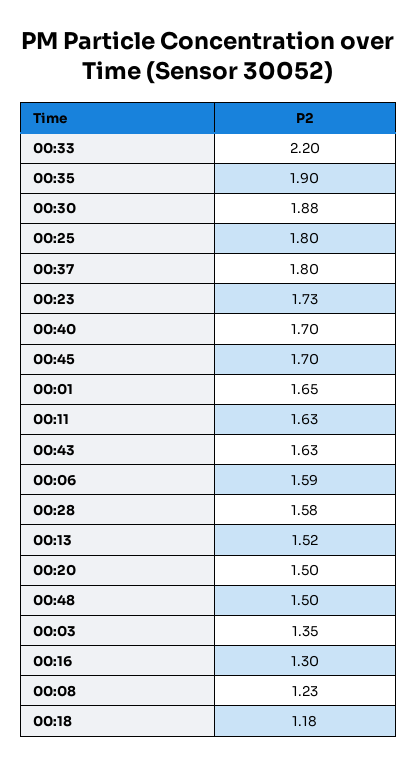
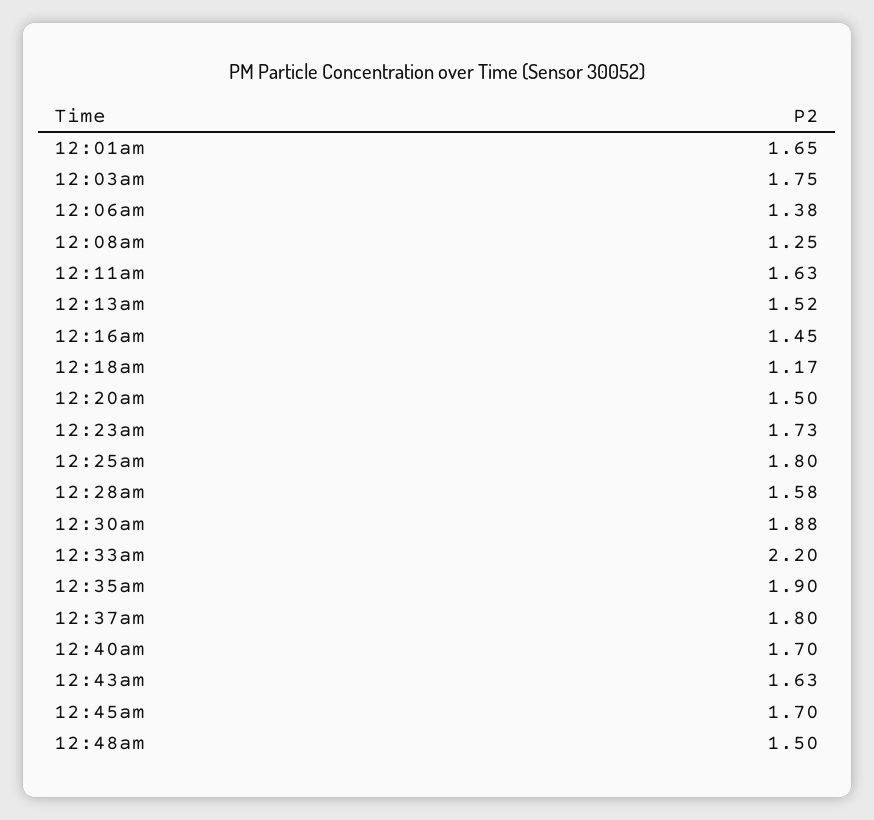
00:06: 1.59 -> 1.38
00:03: 1.35 -> 1.75
00:16: 1.3 -> 1.45
00:08: 1.23 -> 1.25
00:18: 1.18 -> 1.17

